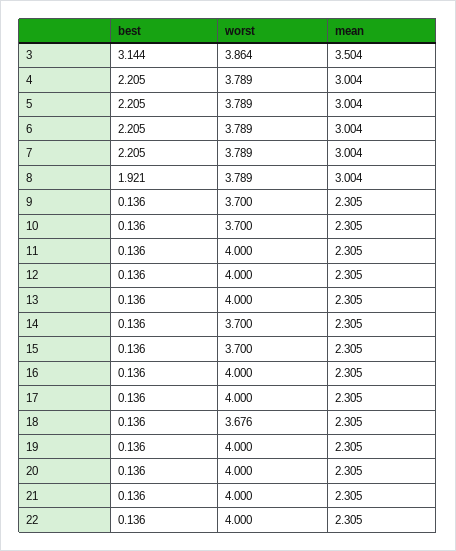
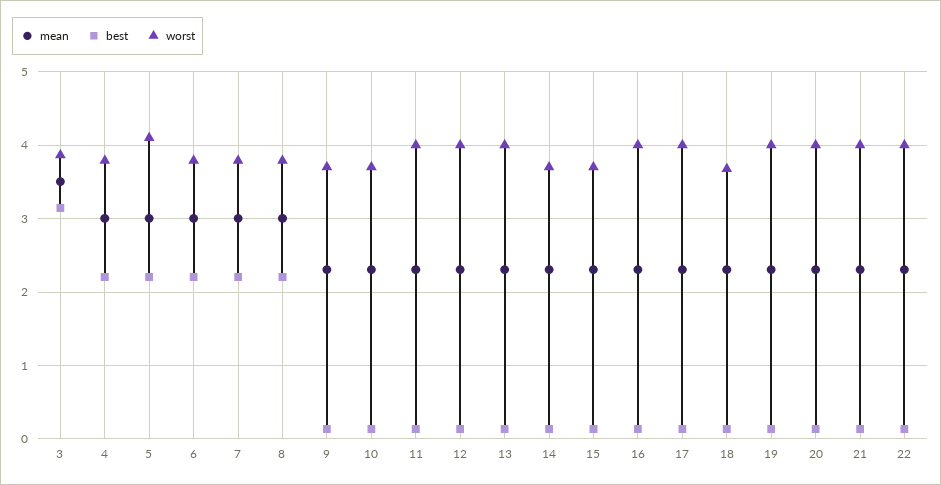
worst, 5: 3.789 -> 4.1
best, 8: 1.921 -> 2.2

